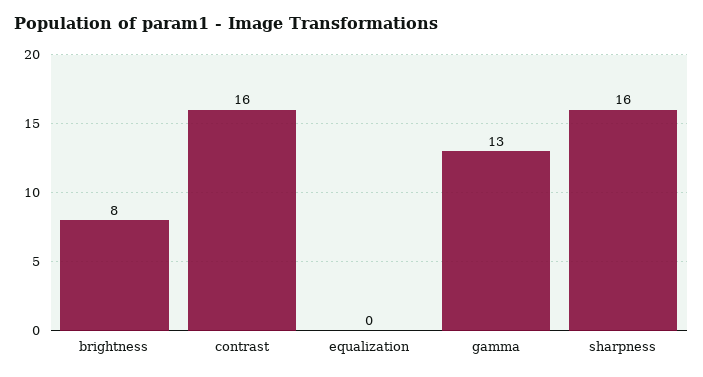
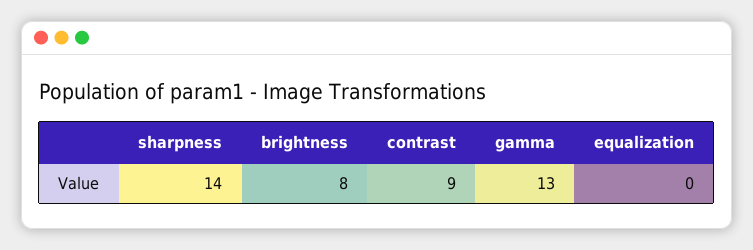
contrast: 16 -> 9
sharpness: 16 -> 14

